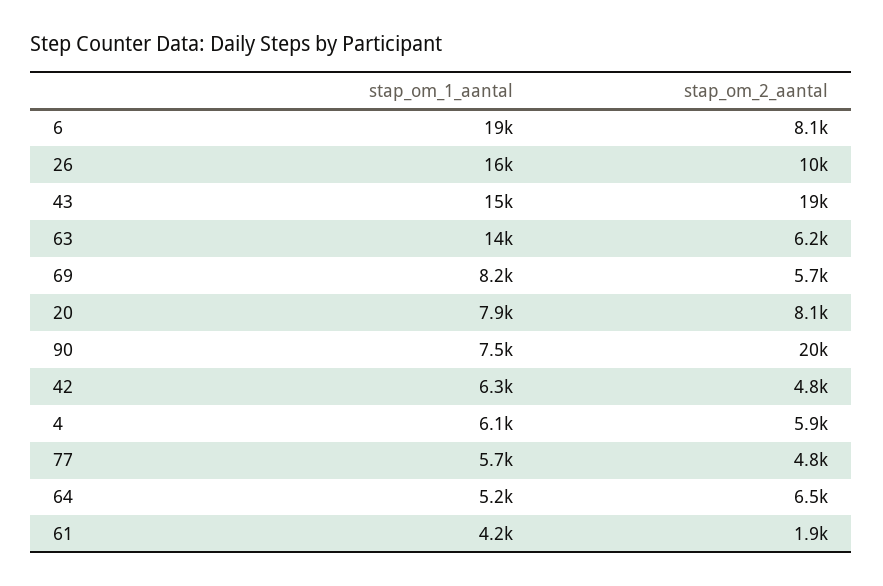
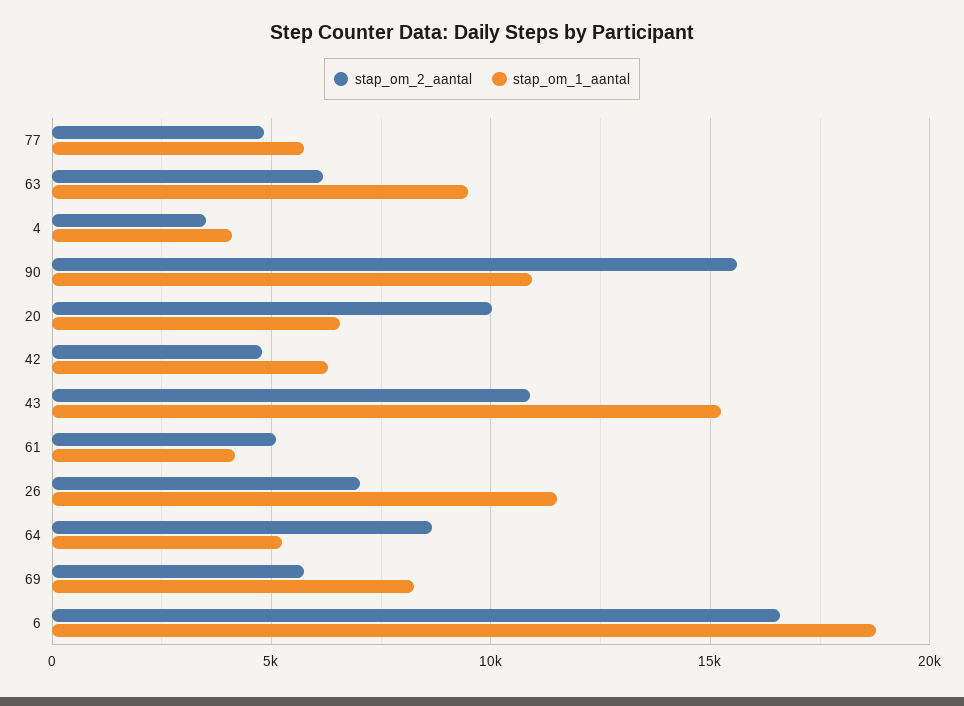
stap_om_2_aantal, 6: 8100 -> 16500
stap_om_1_aantal, 26: 16000 -> 11500
stap_om_2_aantal, 26: 10000 -> 7000
stap_om_2_aantal, 43: 19000 -> 11000
stap_om_1_aantal, 63: 14000 -> 9500
stap_om_1_aantal, 20: 7900 -> 6500
stap_om_2_aantal, 20: 8100 -> 10000
stap_om_1_aantal, 90: 7500 -> 11000
stap_om_2_aantal, 90: 20000 -> 15500
stap_om_1_aantal, 4: 6100 -> 4000
stap_om_2_aantal, 4: 5900 -> 3500
stap_om_2_aantal, 64: 6500 -> 8500
stap_om_2_aantal, 61: 1900 -> 5000

